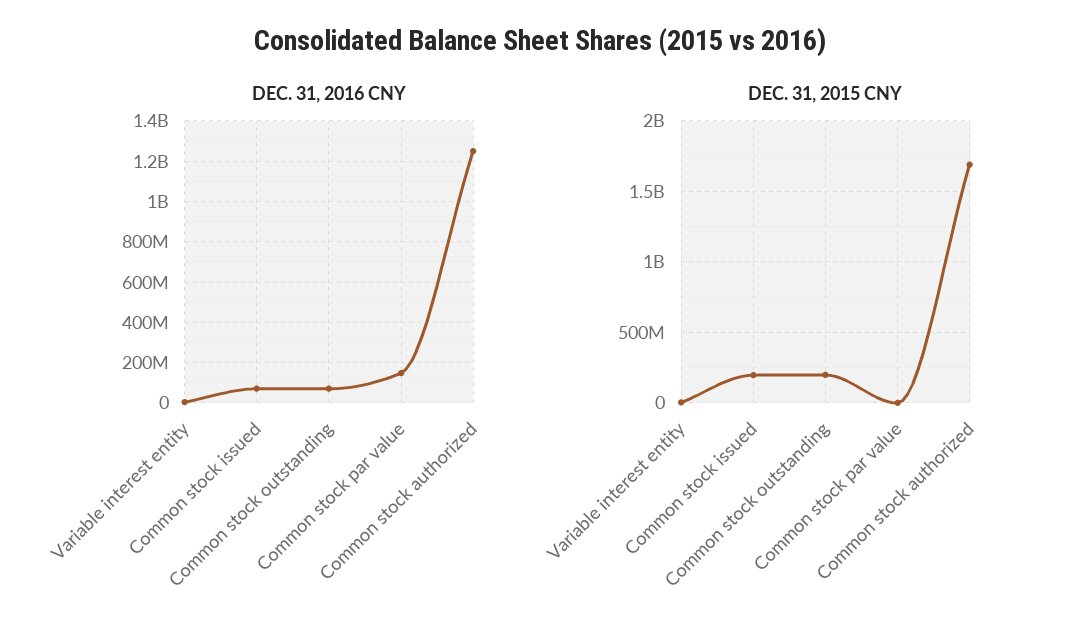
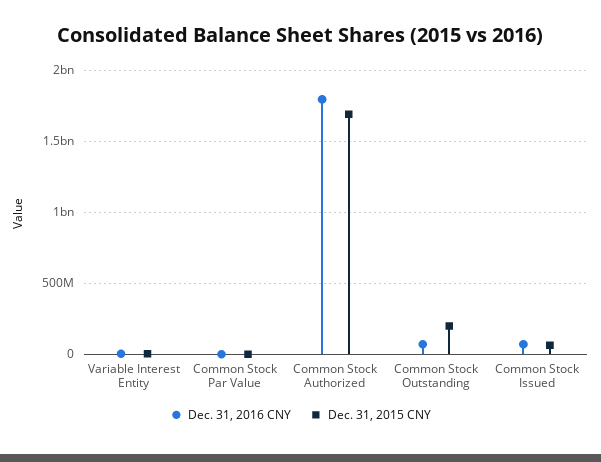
DEC. 31, 2016 CNY, Common stock par value: 150000000 -> 0
DEC. 31, 2016 CNY, Common stock authorized: 1250000000 -> 1800000000
DEC. 31, 2015 CNY, Common stock issued: 200000000 -> 50000000

